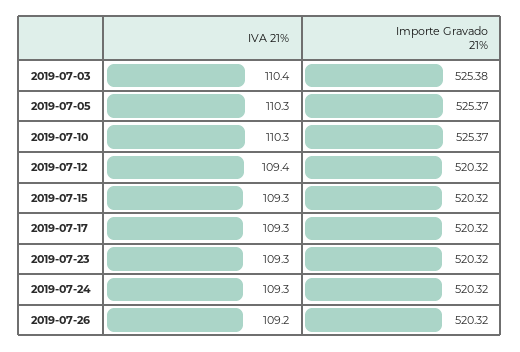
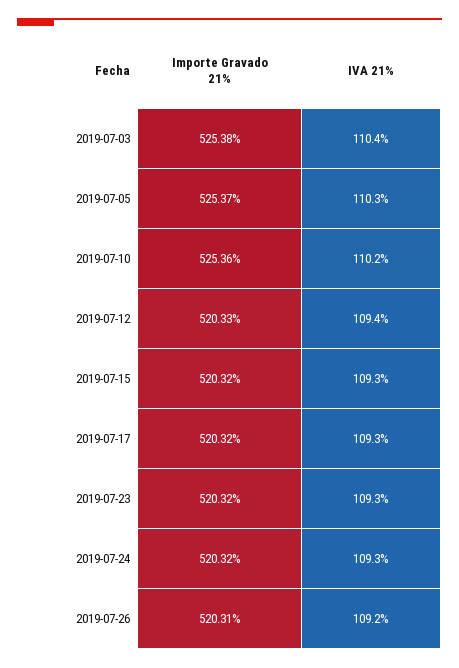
IVA 21%, 2019-07-10: 110.3 -> 110.2
Importe Gravado 21%, 2019-07-10: 525.37 -> 525.36
Importe Gravado 21%, 2019-07-12: 520.32 -> 520.33
Importe Gravado 21%, 2019-07-26: 520.32 -> 520.31

